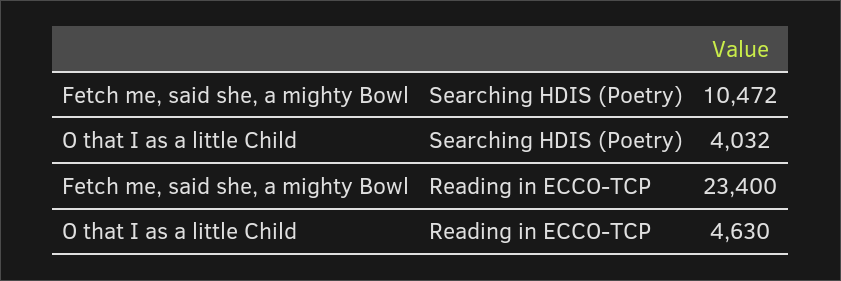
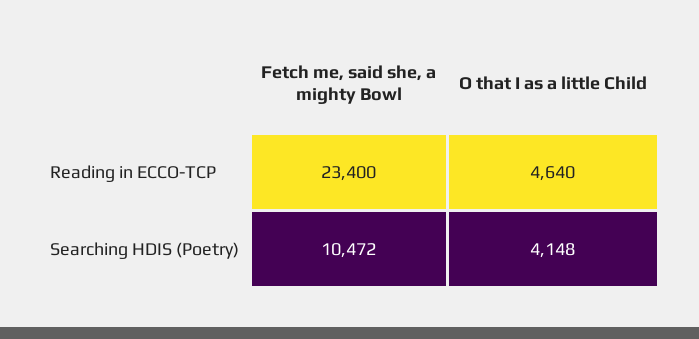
O that I as a little Child, Searching HDIS (Poetry): 4032 -> 4148
O that I as a little Child, Reading in ECCO-TCP: 4630 -> 4640

